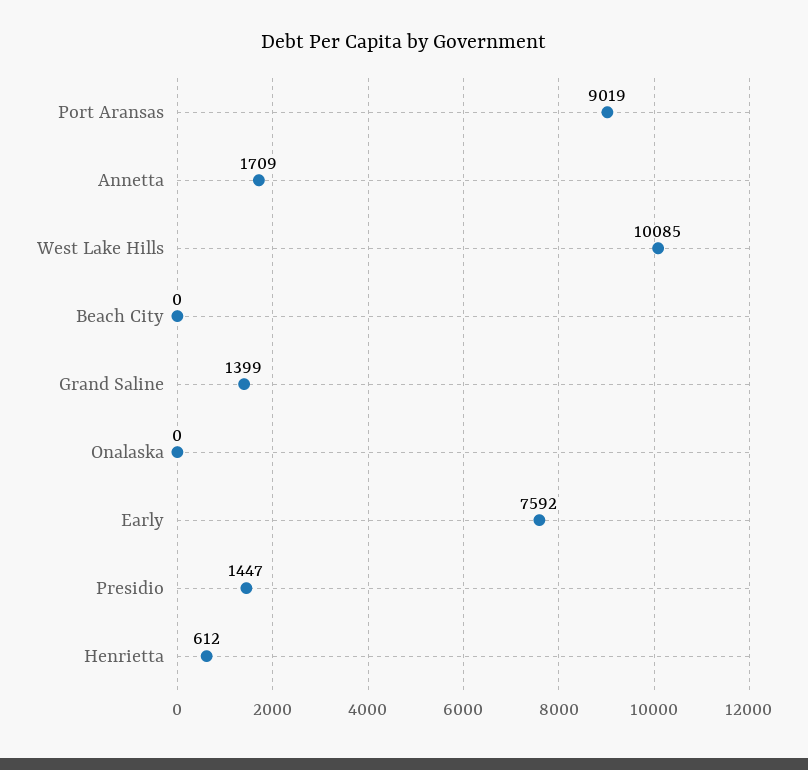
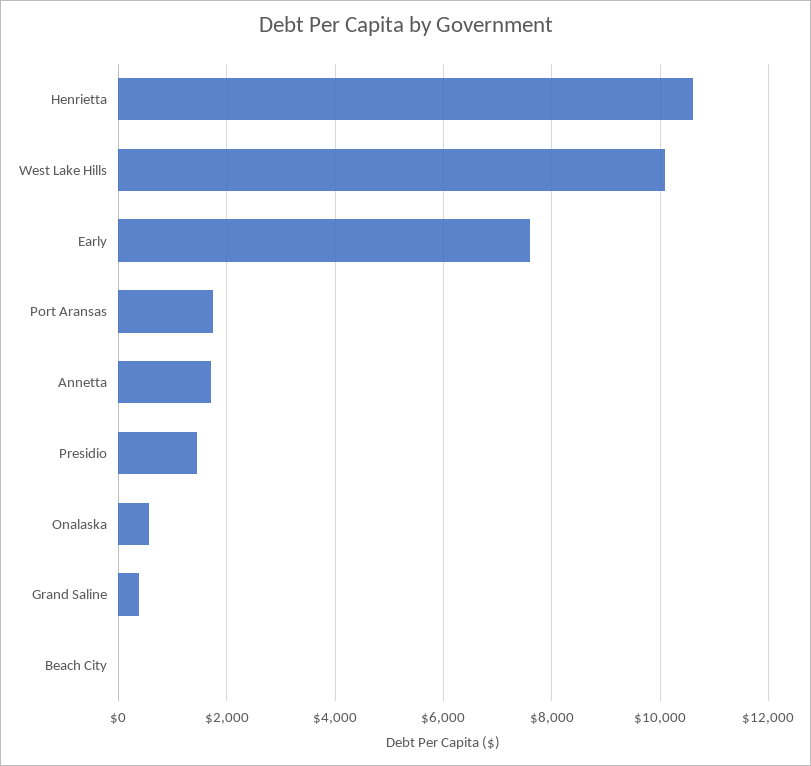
Port Aransas: 9019 -> 1800
Grand Saline: 1399 -> 400
Onalaska: 0 -> 600
Henrietta: 612 -> 10600

